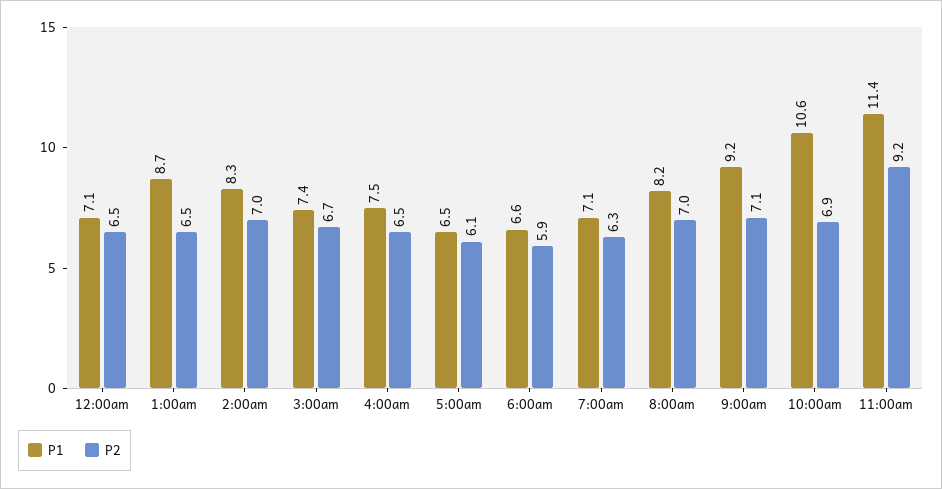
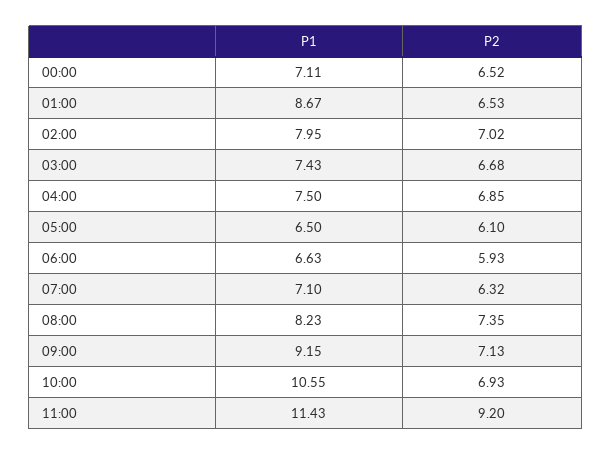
P1, 2:00am: 8.3 -> 7.95
P2, 4:00am: 6.5 -> 6.85
P2, 8:00am: 7 -> 7.35

